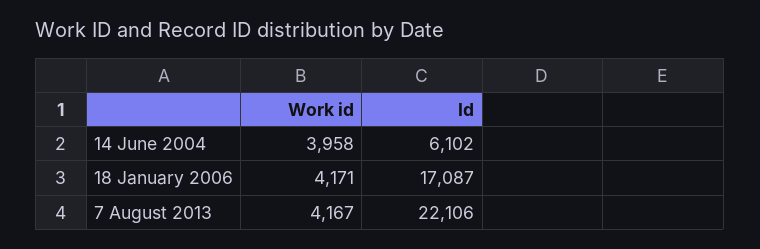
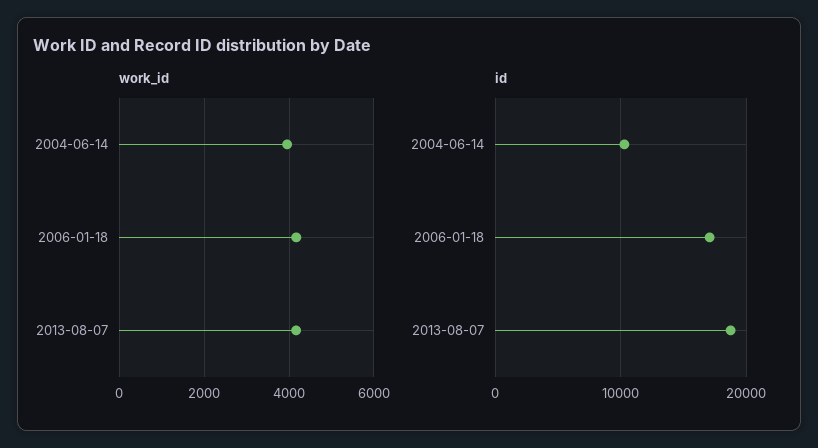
Id, 14 June 2004: 6102 -> 10000
Id, 7 August 2013: 22106 -> 19000

